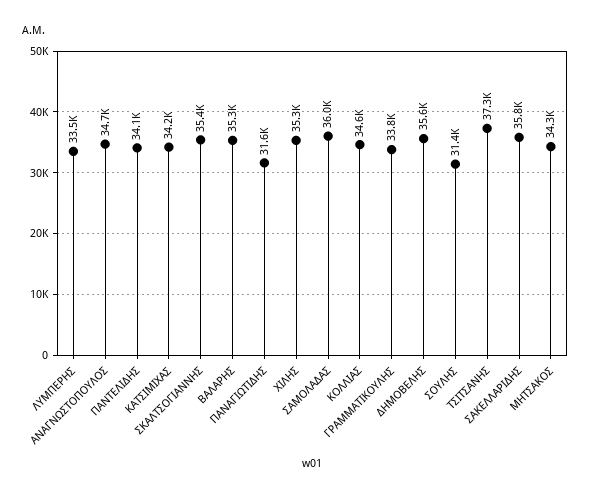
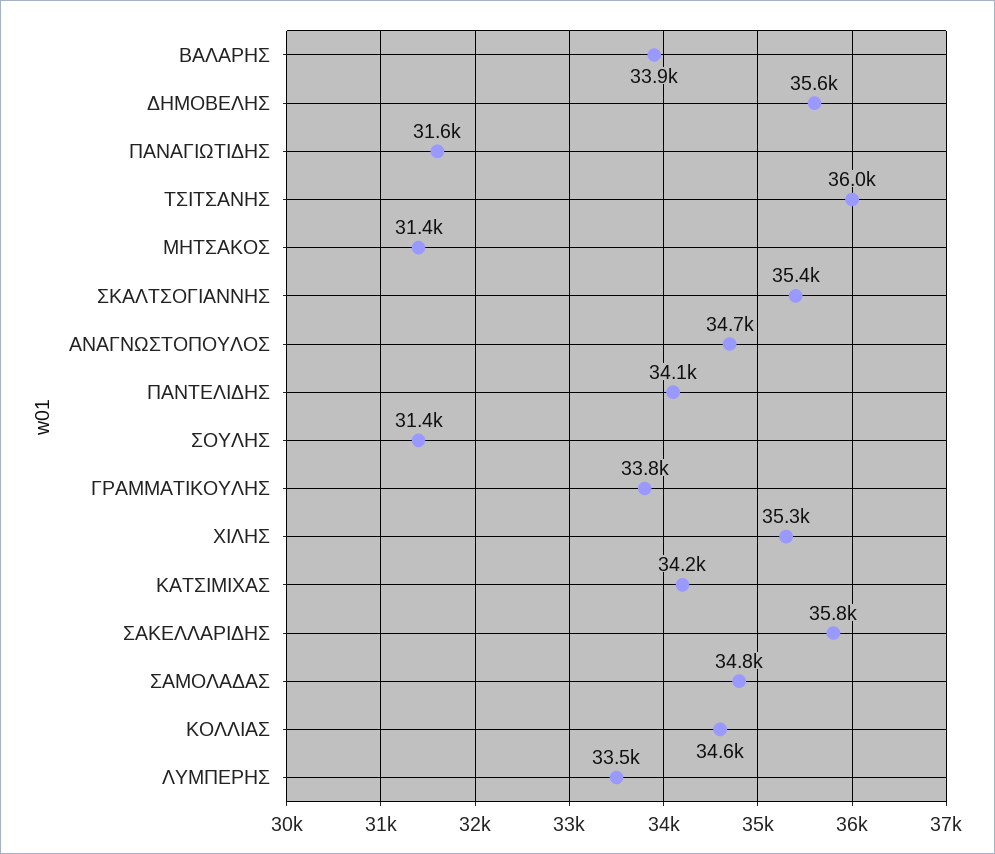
ΒΑΛΑΡΗΣ: 35300 -> 33900
ΣΑΜΟΛΑΔΑΣ: 36000 -> 34800
ΤΣΙΤΣΑΝΗΣ: 37300 -> 36000
ΜΗΤΣΑΚΟΣ: 34300 -> 31400

